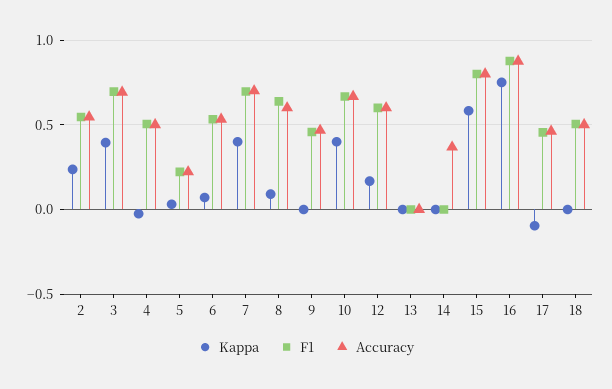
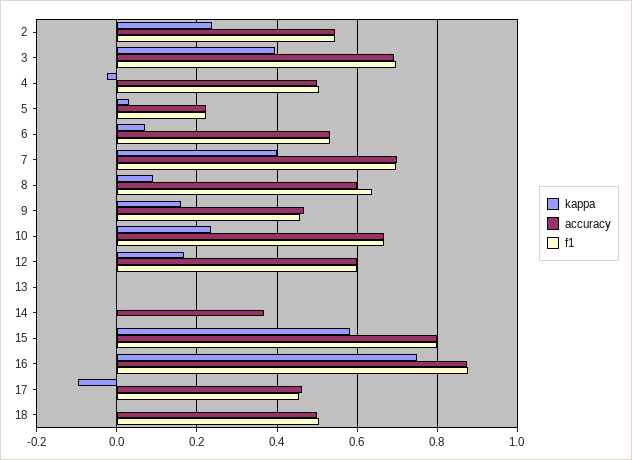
Kappa, 9: 0 -> 0.16
Kappa, 10: 0.4 -> 0.24

